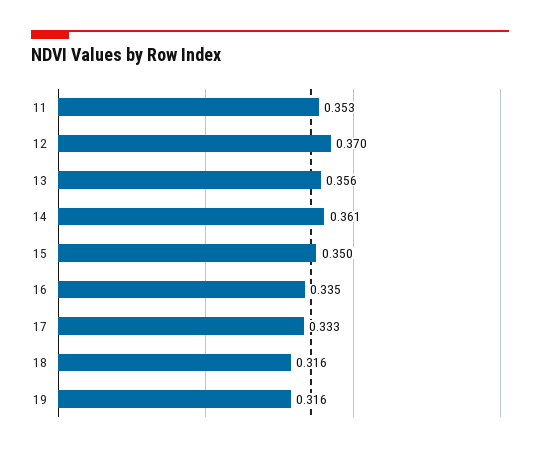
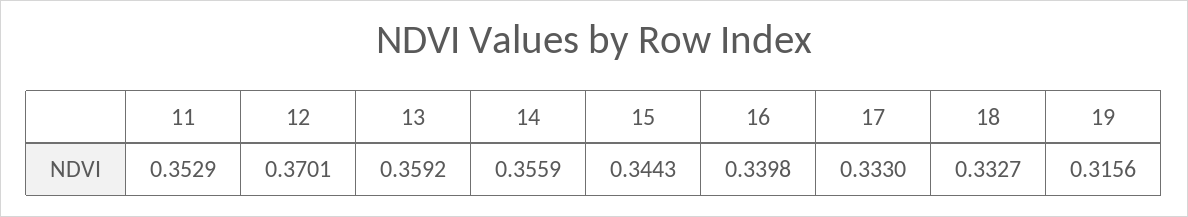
13: 0.356 -> 0.3592
14: 0.361 -> 0.3559
15: 0.35 -> 0.3443
16: 0.335 -> 0.3398
18: 0.316 -> 0.3327

